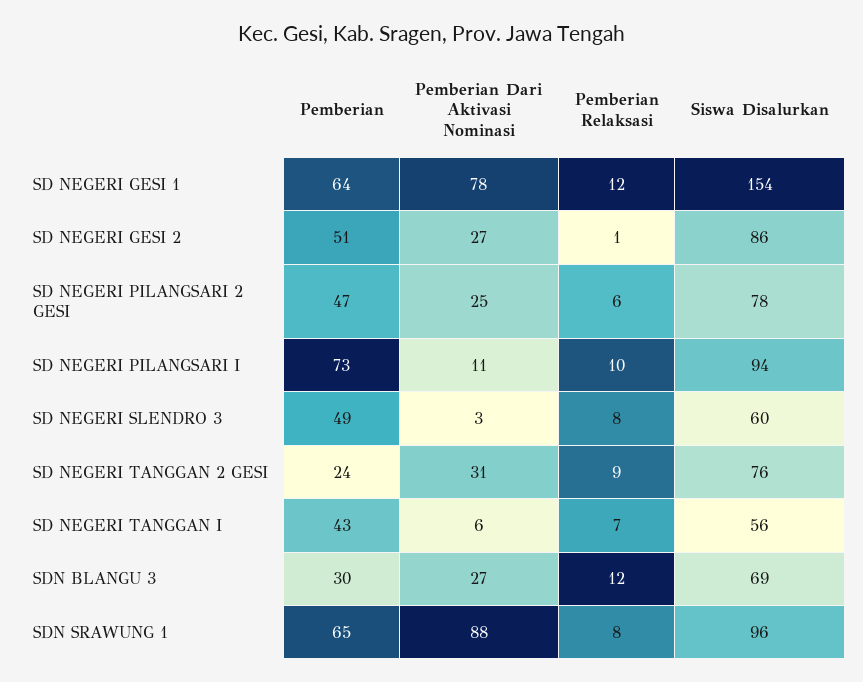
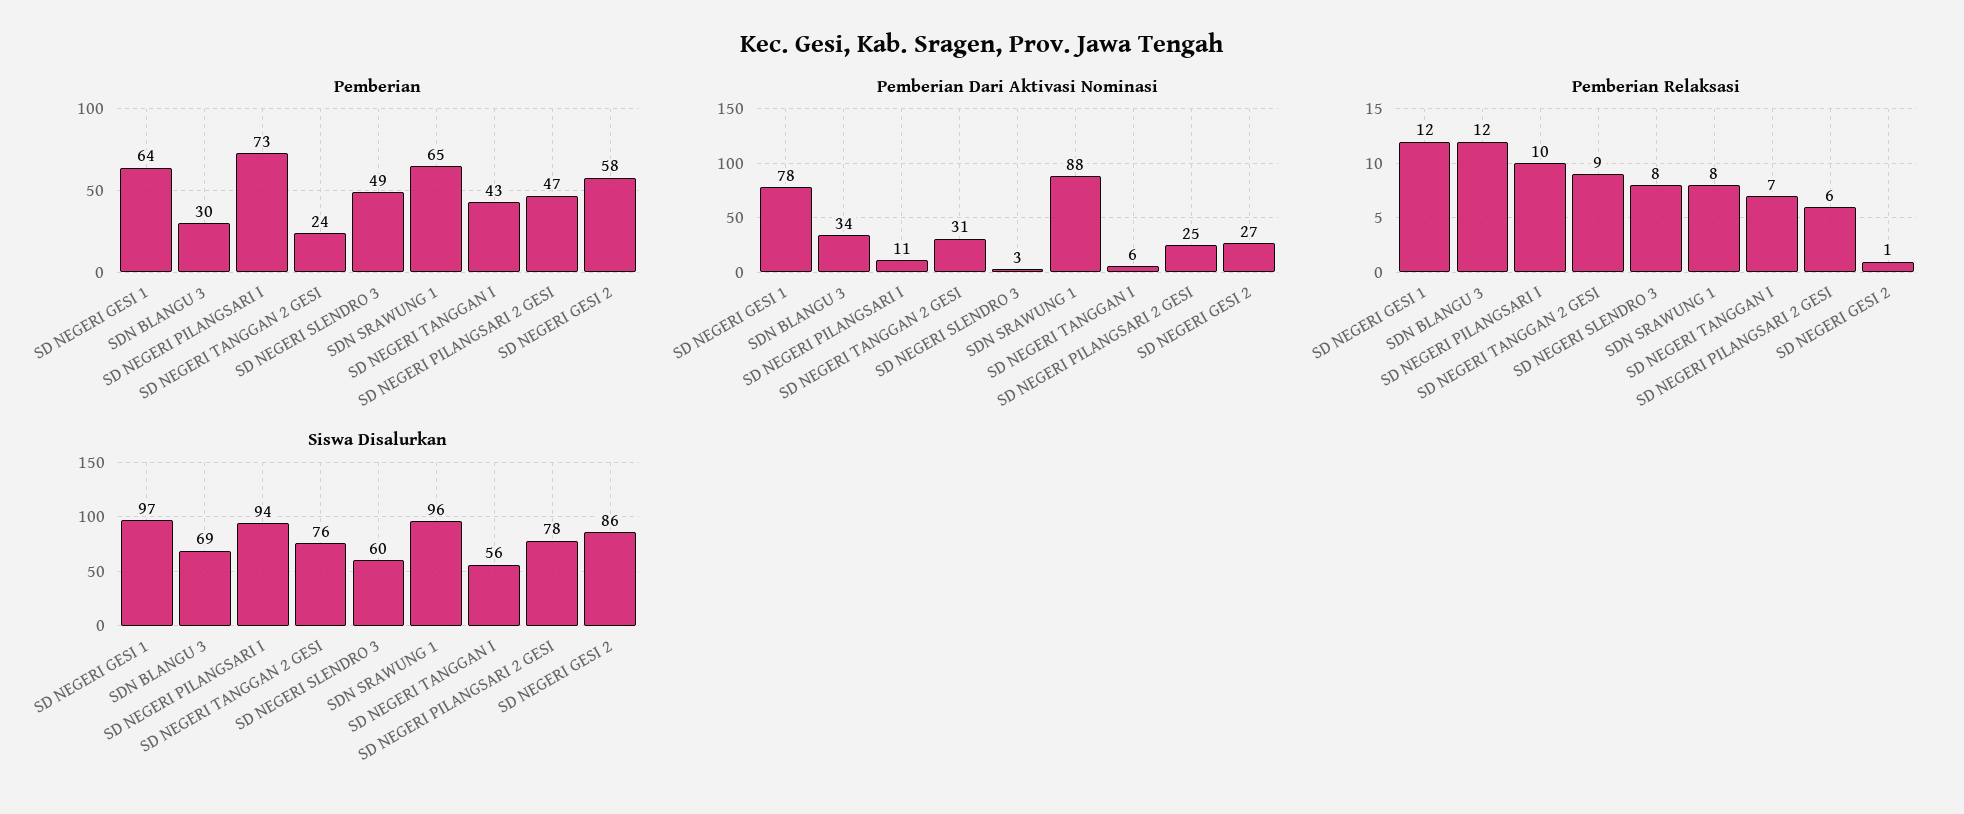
Siswa Disalurkan, SD NEGERI GESI 1: 154 -> 97
Pemberian, SD NEGERI GESI 2: 51 -> 58
Pemberian Dari Aktivasi Nominasi, SDN BLANGU 3: 27 -> 34

